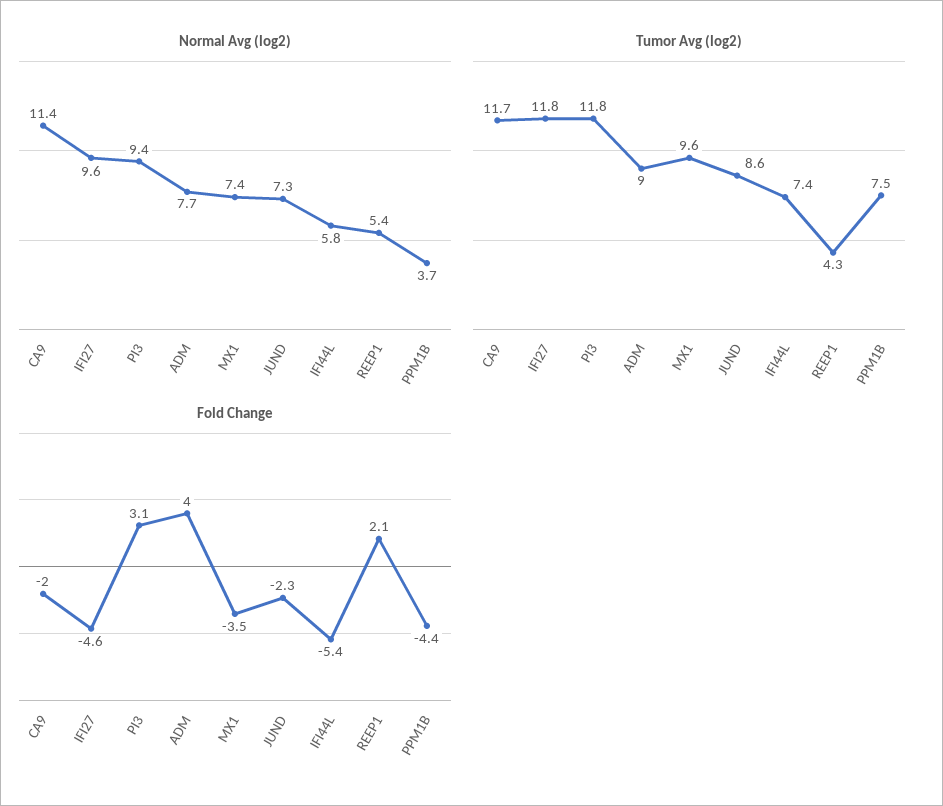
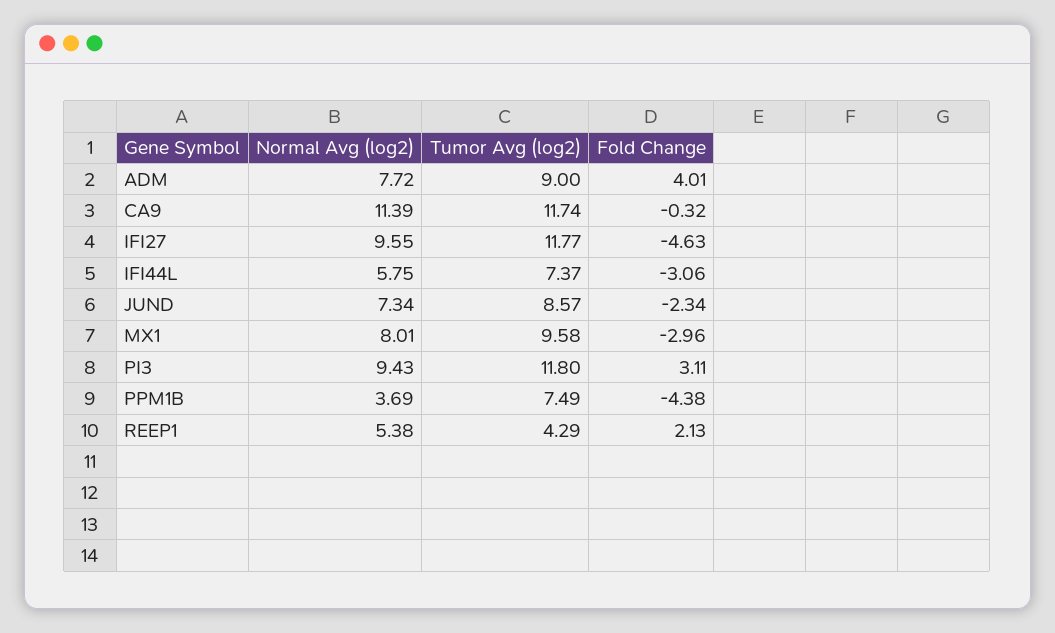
Normal Avg (log2), MX1: 7.4 -> 8.01
Fold Change, CA9: -2 -> -0.32
Fold Change, MX1: -3.5 -> -2.96
Fold Change, IFI44L: -5.4 -> -3.06

